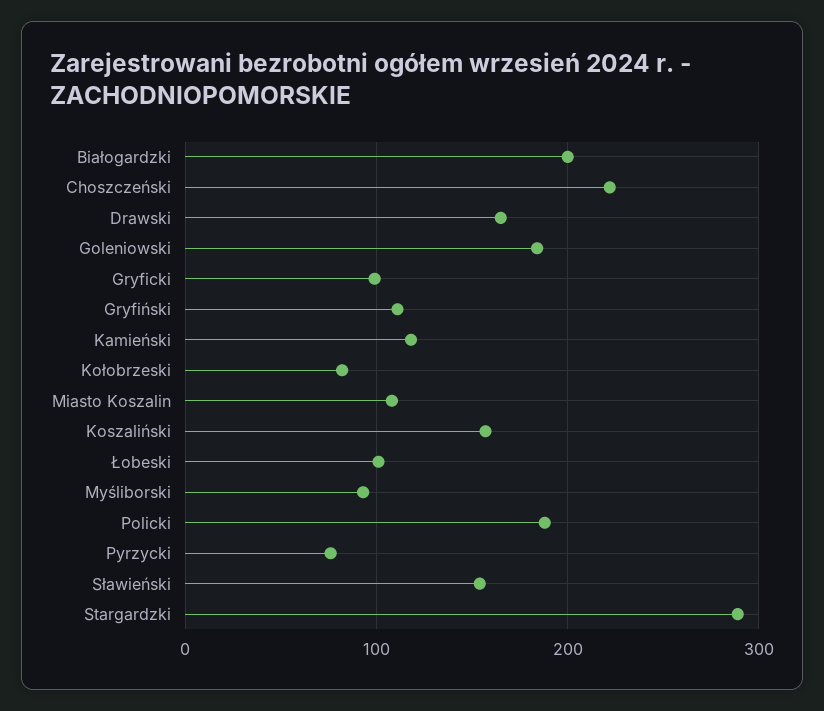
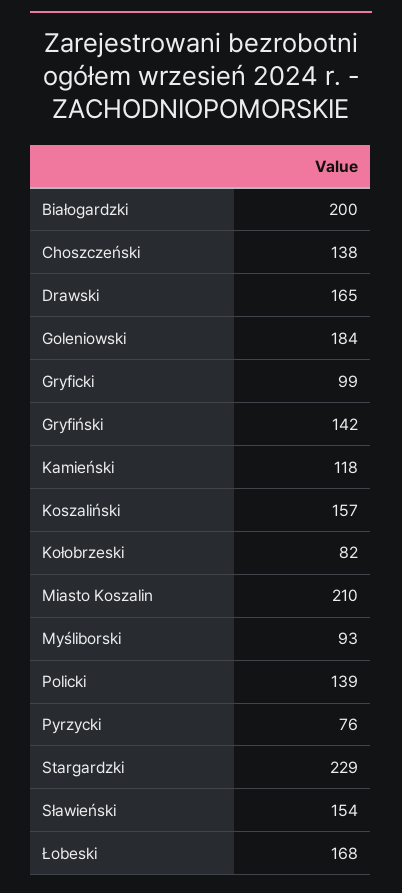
Choszczeński: 220 -> 138
Gryfiński: 110 -> 142
Miasto Koszalin: 110 -> 210
Łobeski: 100 -> 168
Policki: 190 -> 139
Stargardzki: 290 -> 229

